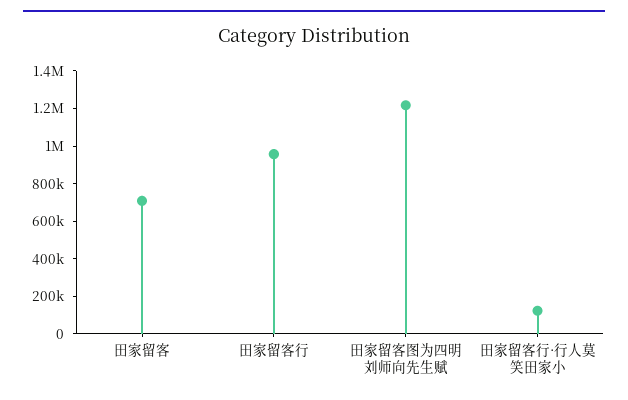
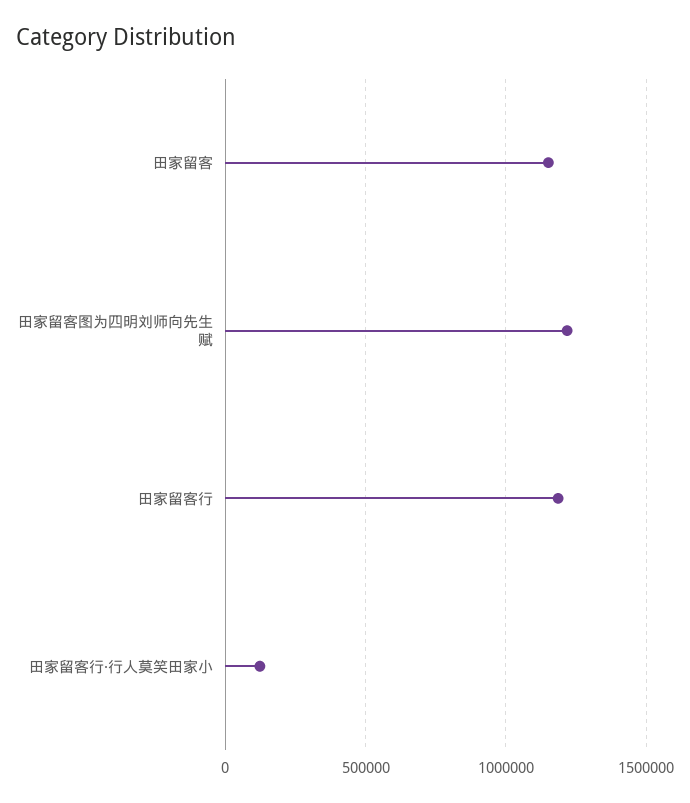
田家留客: 700000 -> 1150000
田家留客行: 950000 -> 1200000

